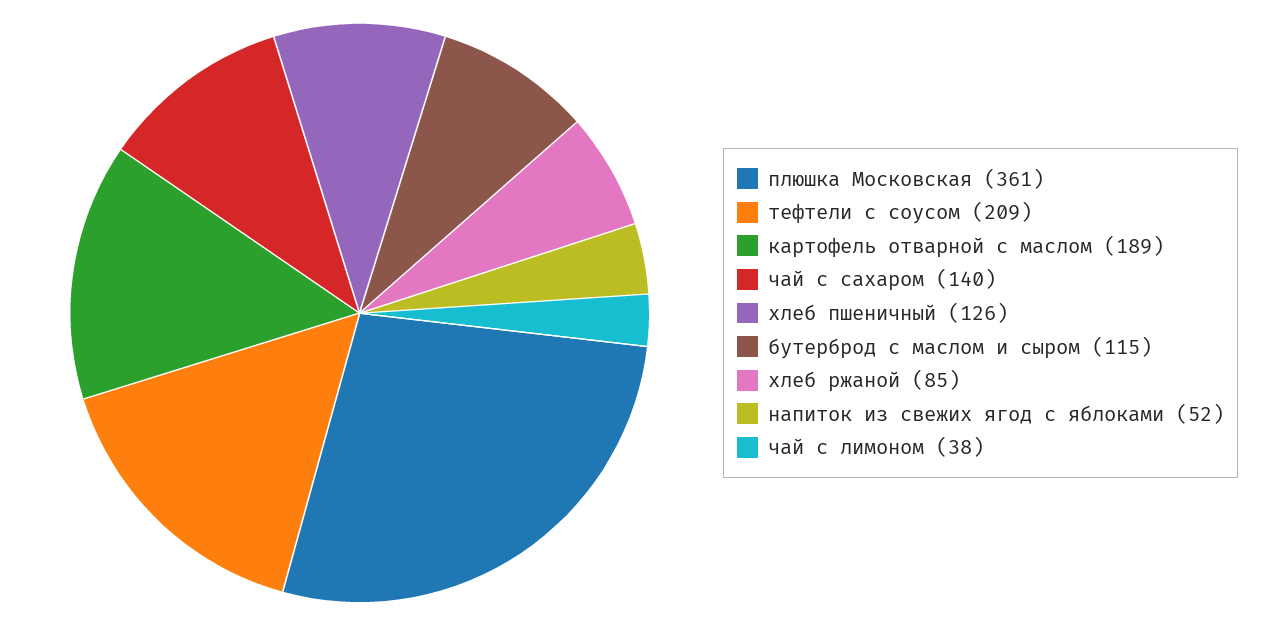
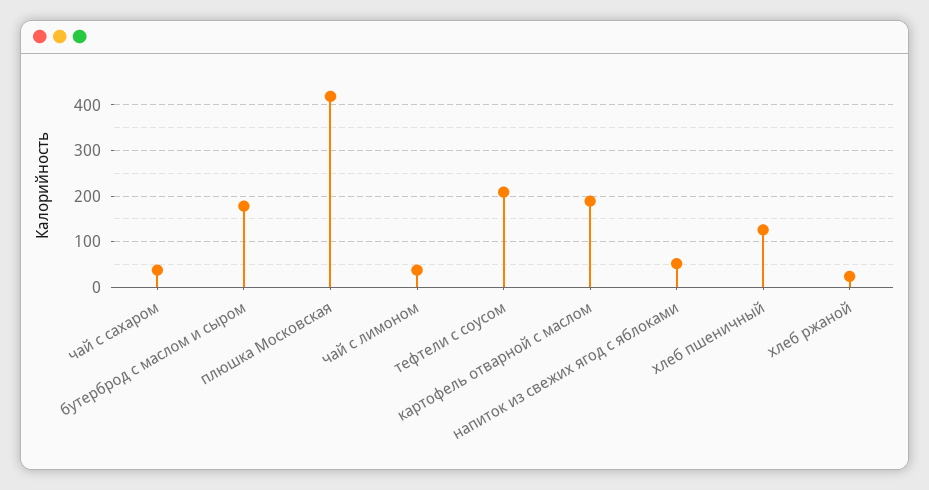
плюшка Московская: 361 -> 420
чай с сахаром: 140 -> 40
бутерброд с маслом и сыром: 115 -> 180
хлеб ржаной: 85 -> 20

